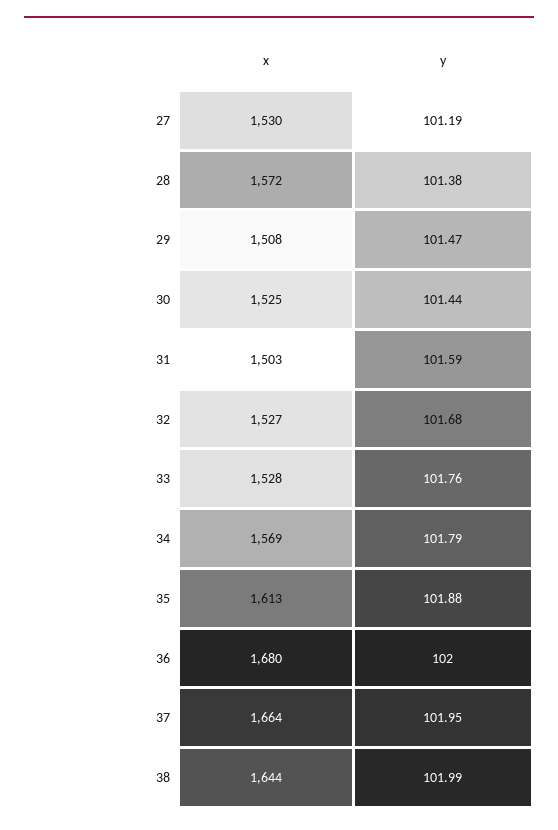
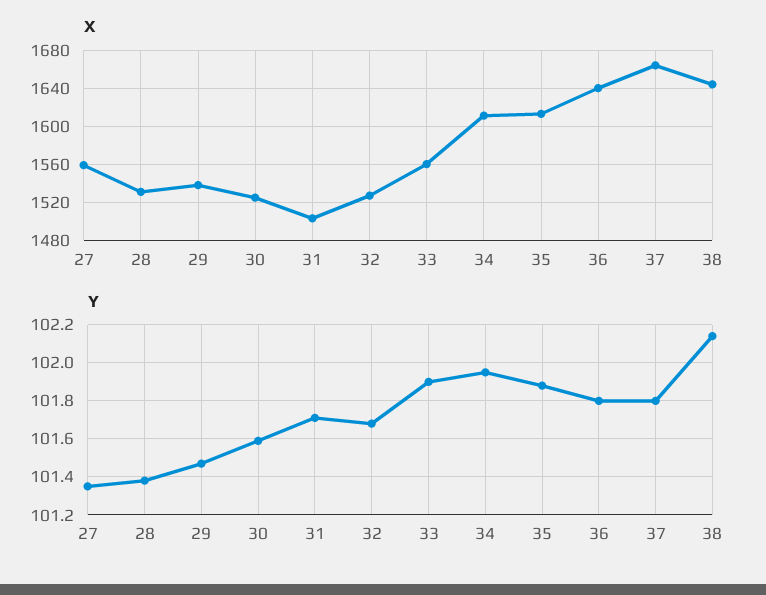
x, 27: 1530 -> 1560
y, 27: 101.19 -> 101.35
x, 28: 1572 -> 1530
x, 29: 1508 -> 1540
y, 30: 101.44 -> 101.6
y, 31: 101.59 -> 101.7
x, 33: 1528 -> 1560
y, 33: 101.76 -> 101.9
x, 34: 1569 -> 1610
y, 34: 101.79 -> 101.95
x, 36: 1680 -> 1640
y, 36: 102 -> 101.8
y, 37: 101.95 -> 101.8
y, 38: 101.99 -> 102.15

